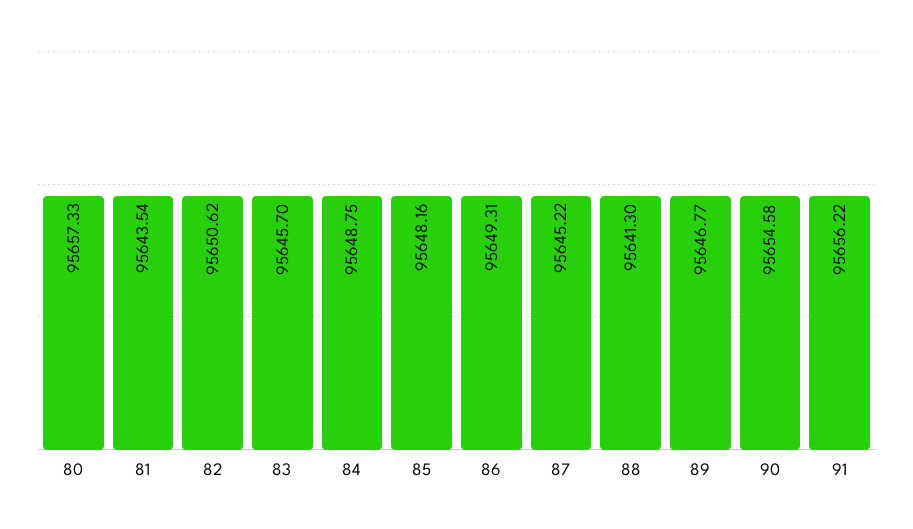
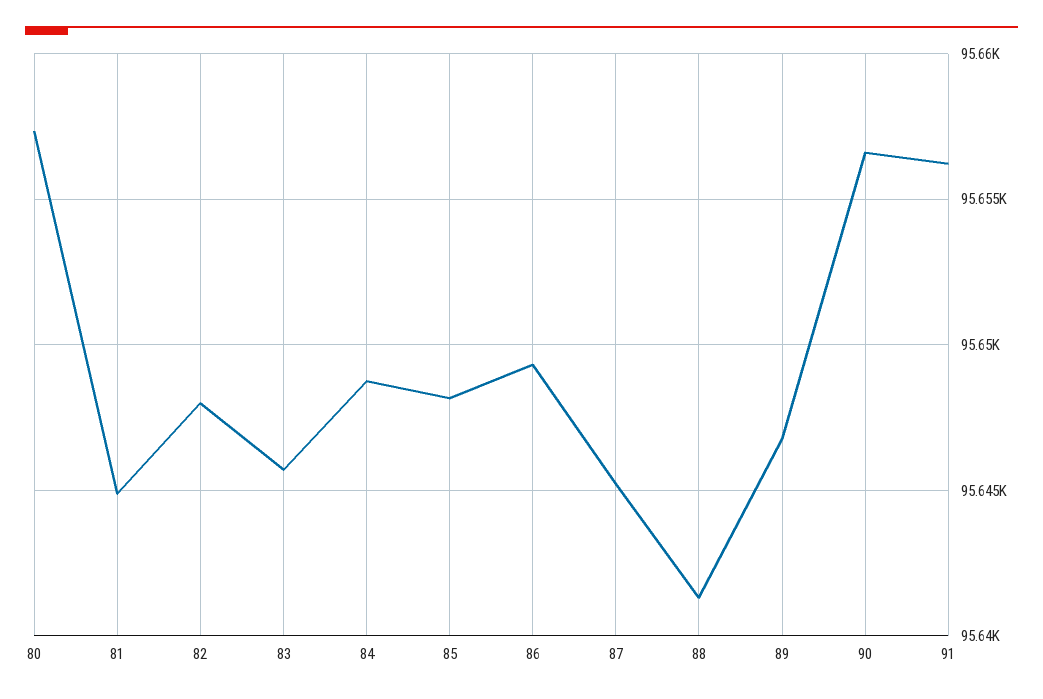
81: 95643.54 -> 95645
82: 95650.62 -> 95648
90: 95654.58 -> 95656.5

